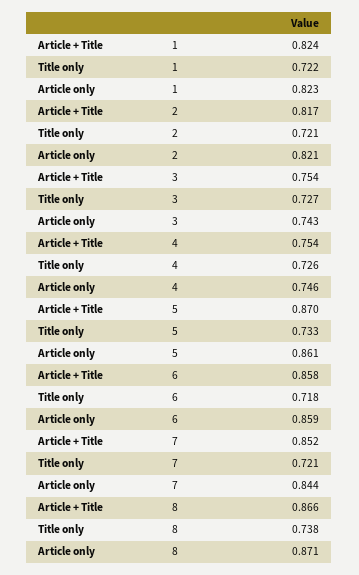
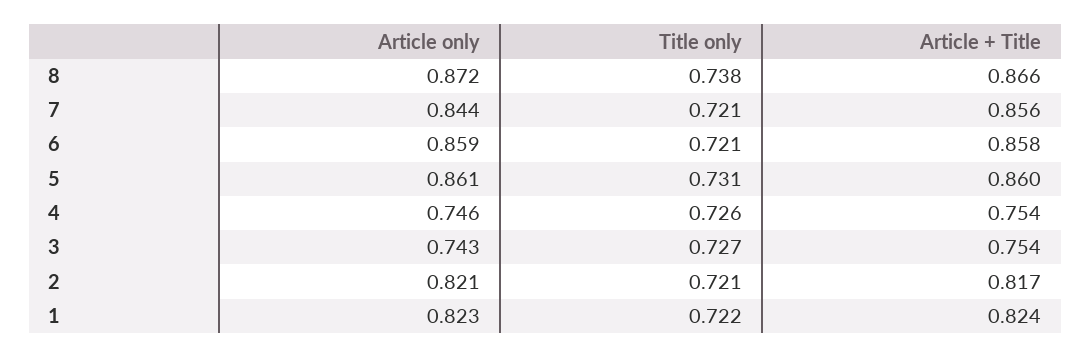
Article + Title, 5: 0.87 -> 0.86
Title only, 5: 0.733 -> 0.731
Title only, 6: 0.718 -> 0.721
Article + Title, 7: 0.852 -> 0.856
Article only, 8: 0.871 -> 0.872

